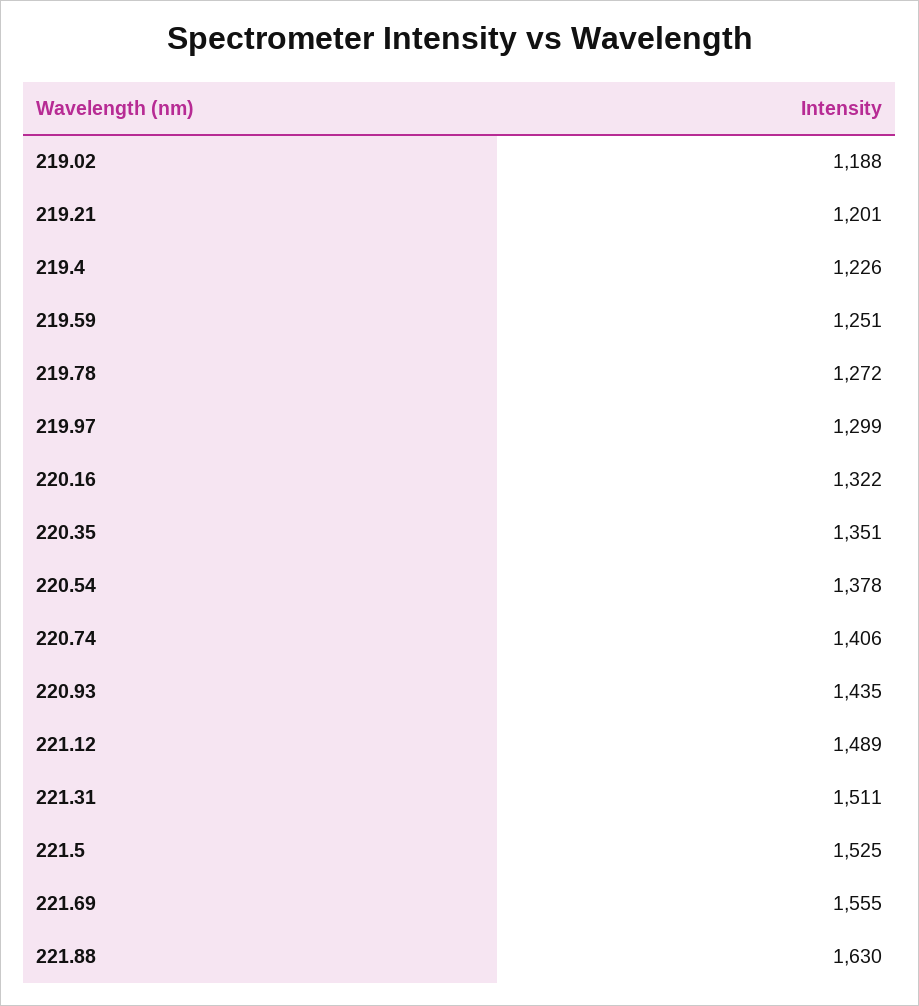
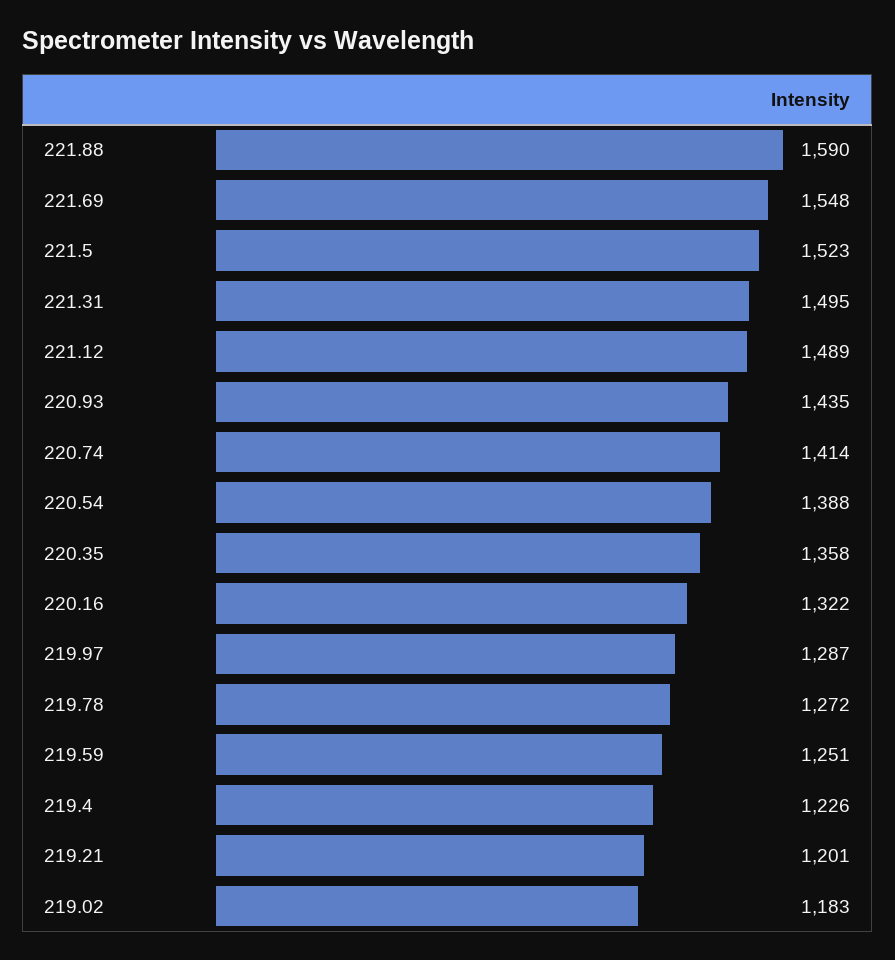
219.02: 1188 -> 1183
219.97: 1299 -> 1287
220.35: 1351 -> 1358
220.54: 1378 -> 1388
220.74: 1406 -> 1414
221.31: 1511 -> 1495
221.5: 1525 -> 1523
221.69: 1555 -> 1548
221.88: 1630 -> 1590

